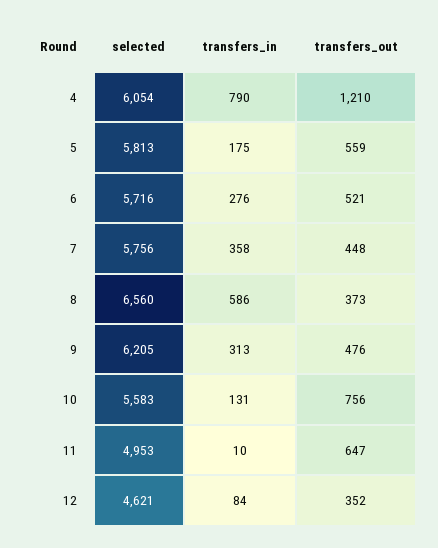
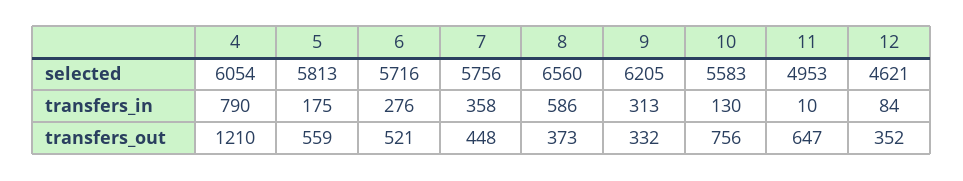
transfers_out, 9: 476 -> 332
transfers_in, 10: 131 -> 130

